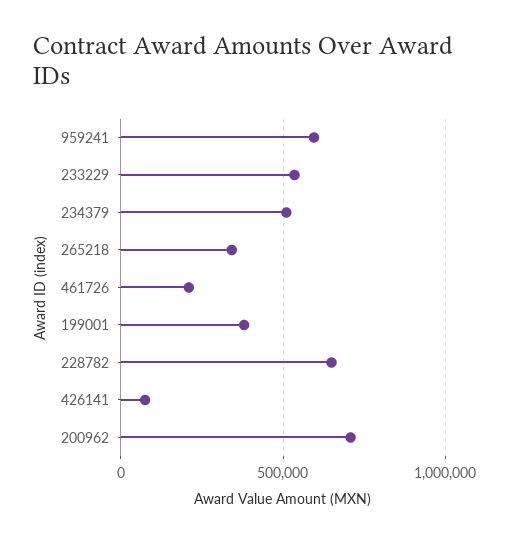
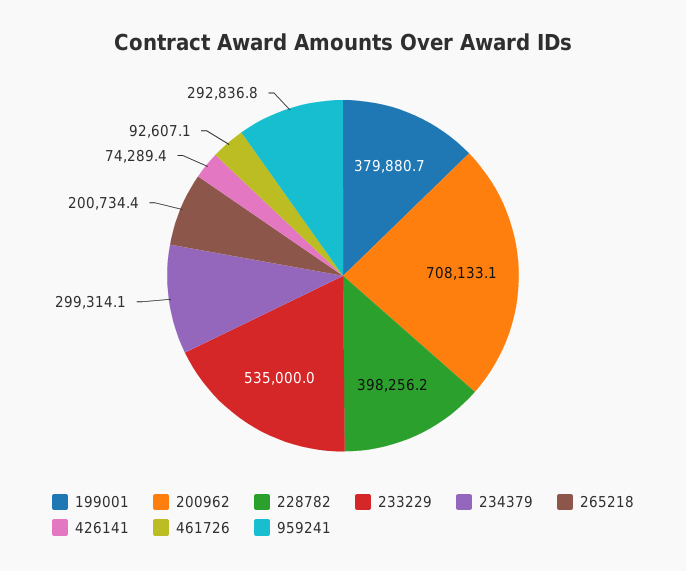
959241: 600000 -> 292836.8
234379: 500000 -> 299314.1
265218: 350000 -> 200734.4
461726: 200000 -> 92607.1
228782: 650000 -> 398256.2

